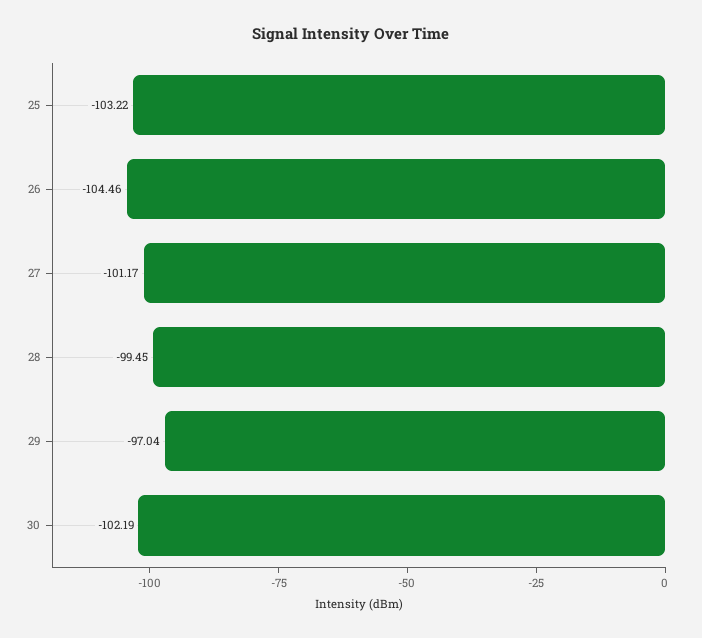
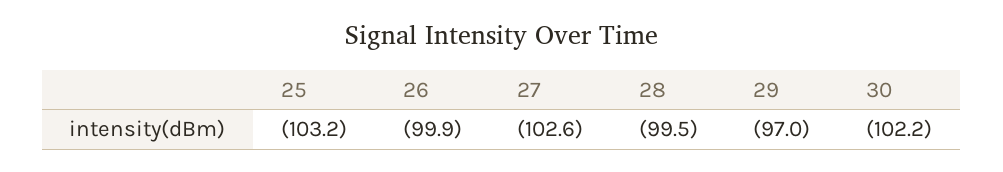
26: -104.46 -> -99.9
27: -101.17 -> -102.6

